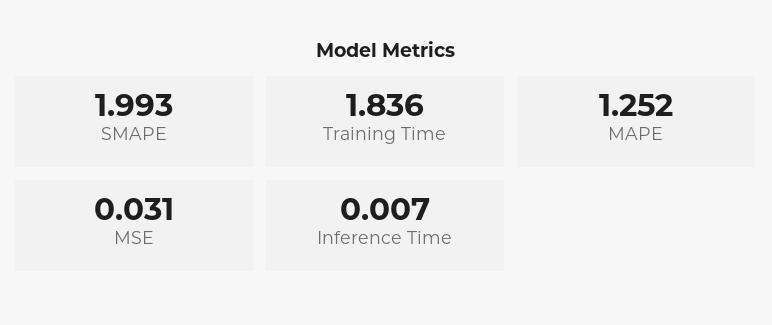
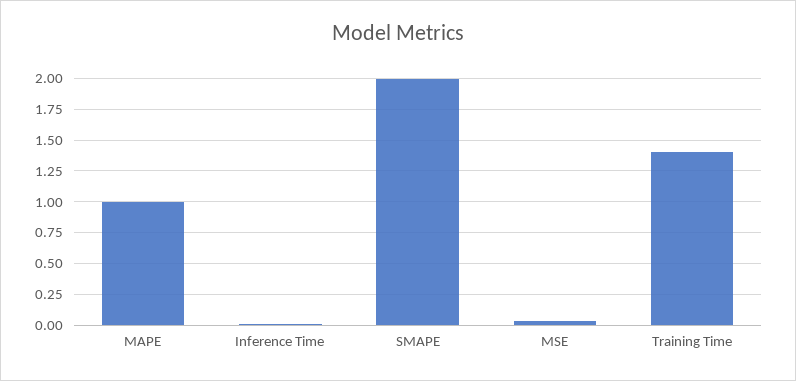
Training Time: 1.836 -> 1.4
MAPE: 1.252 -> 1

